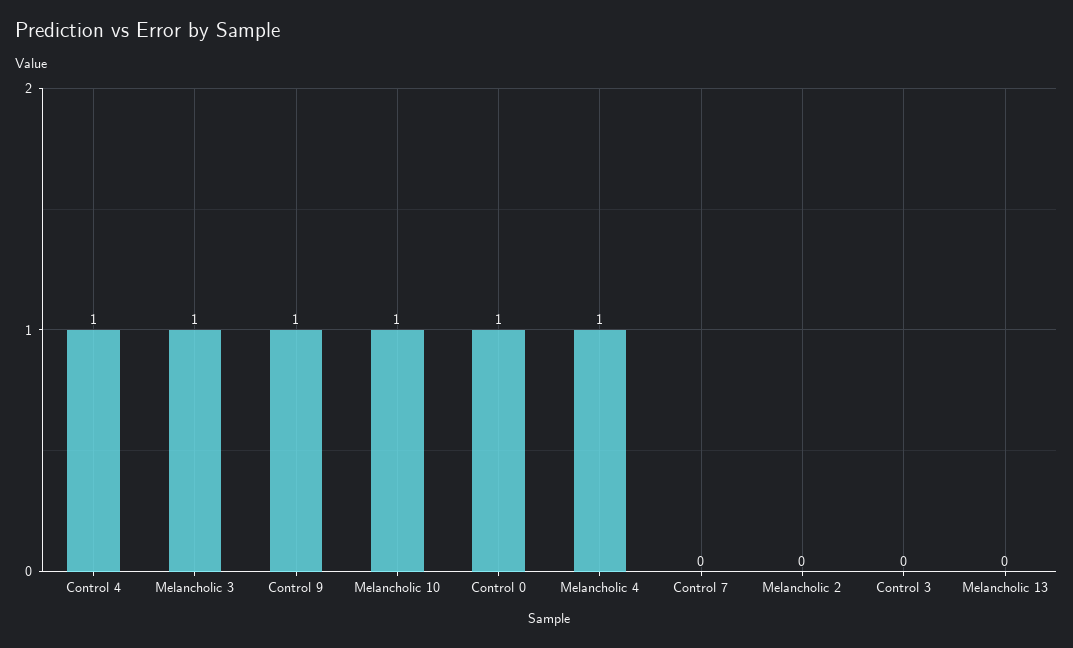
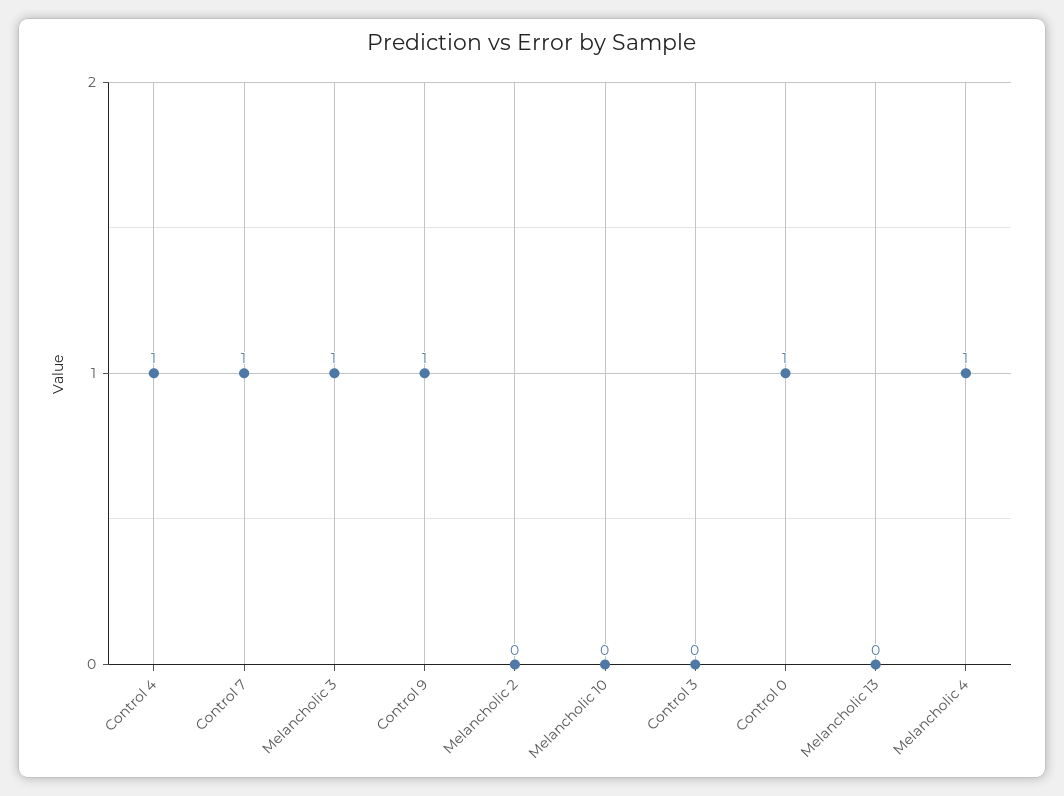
Melancholic 10: 1 -> 0
Control 7: 0 -> 1

